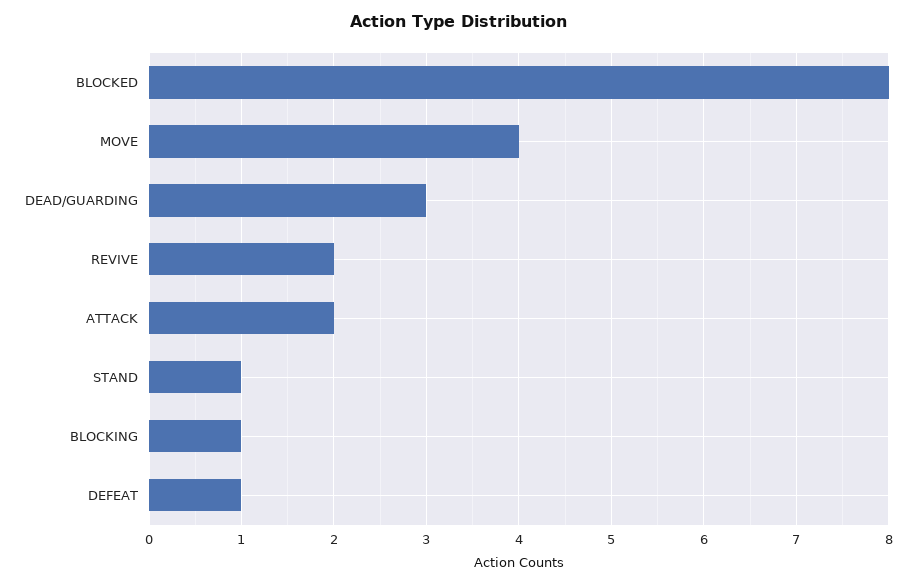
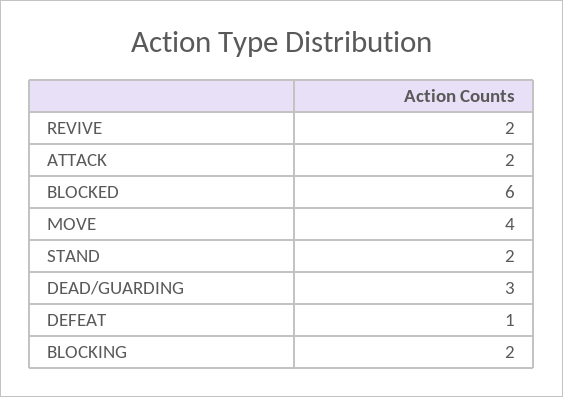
BLOCKED: 8 -> 6
STAND: 1 -> 2
BLOCKING: 1 -> 2

